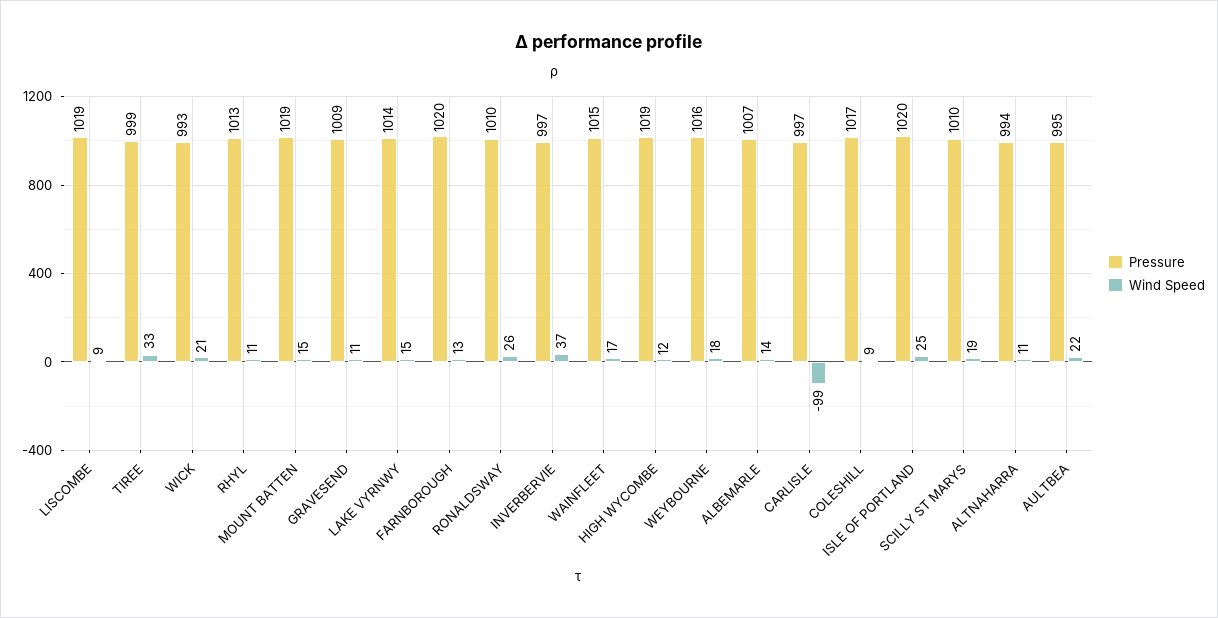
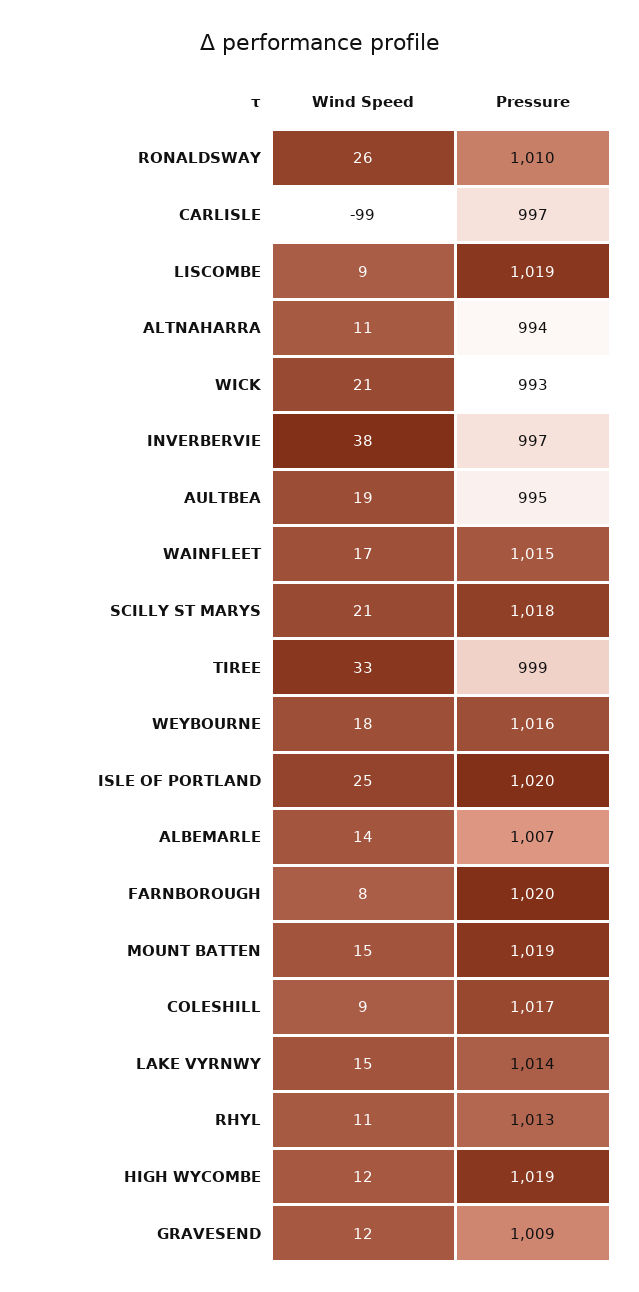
Wind Speed, GRAVESEND: 11 -> 12
Wind Speed, FARNBOROUGH: 13 -> 8
Wind Speed, INVERBERVIE: 37 -> 38
Pressure, SCILLY ST MARYS: 1010 -> 1018
Wind Speed, SCILLY ST MARYS: 19 -> 21
Wind Speed, AULTBEA: 22 -> 19

